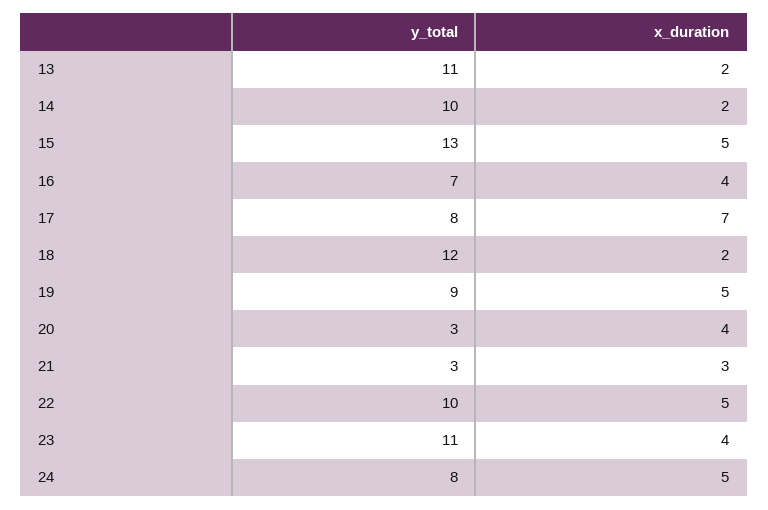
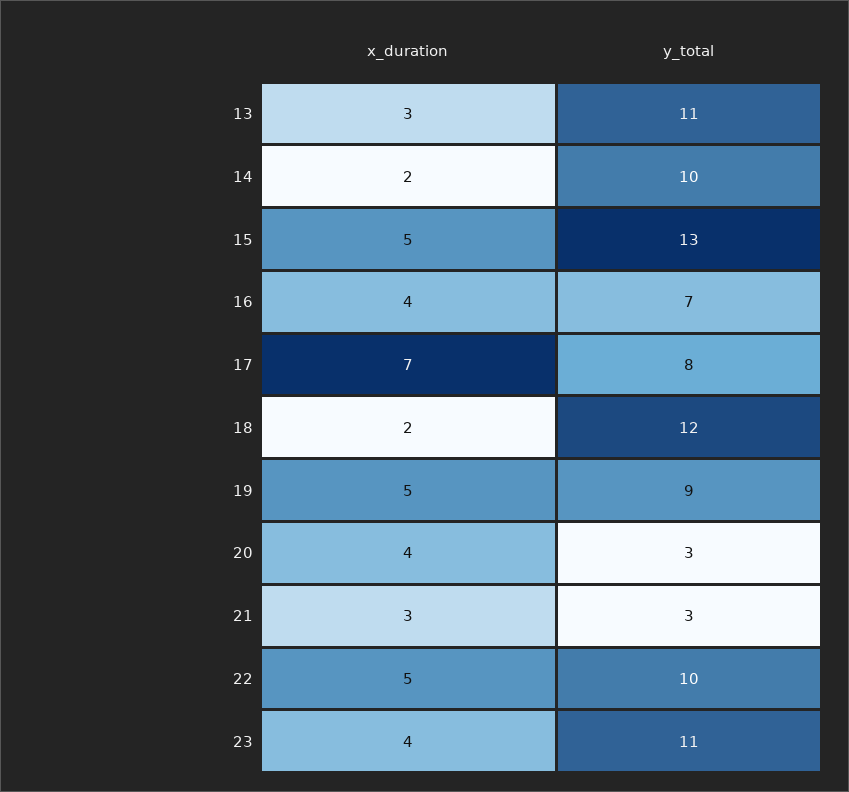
x_duration, 13: 2 -> 3
y_total, 24: 8 -> none
x_duration, 24: 5 -> none

